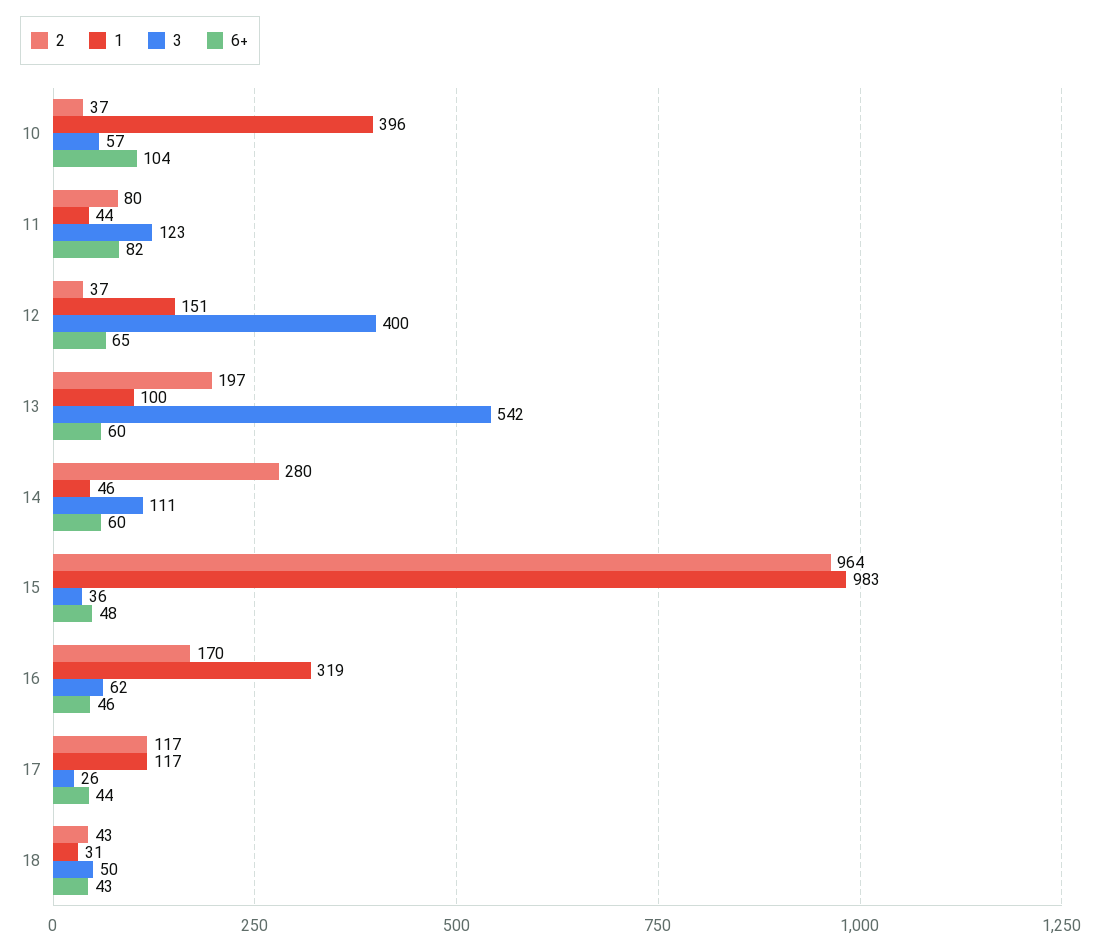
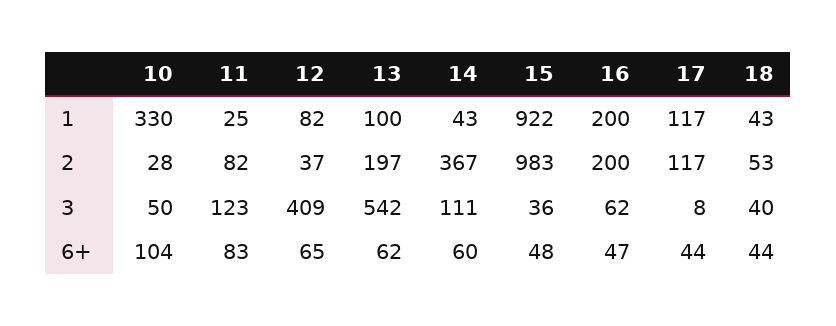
2, 10: 37 -> 28
1, 10: 396 -> 330
3, 10: 57 -> 50
2, 11: 80 -> 82
1, 11: 44 -> 25
6+, 11: 82 -> 83
1, 12: 151 -> 82
3, 12: 400 -> 409
6+, 13: 60 -> 62
2, 14: 280 -> 367
1, 14: 46 -> 43
2, 15: 964 -> 983
1, 15: 983 -> 922
2, 16: 170 -> 200
1, 16: 319 -> 200
6+, 16: 46 -> 47
3, 17: 26 -> 8
2, 18: 43 -> 53
1, 18: 31 -> 43
3, 18: 50 -> 40
6+, 18: 43 -> 44

